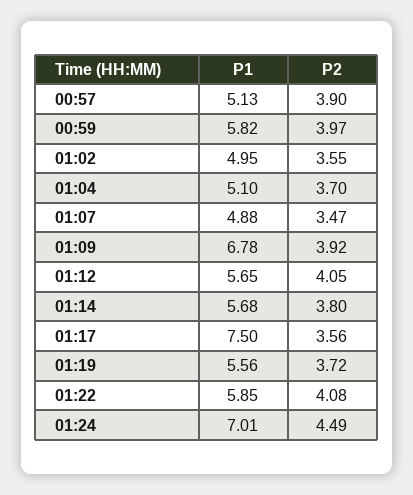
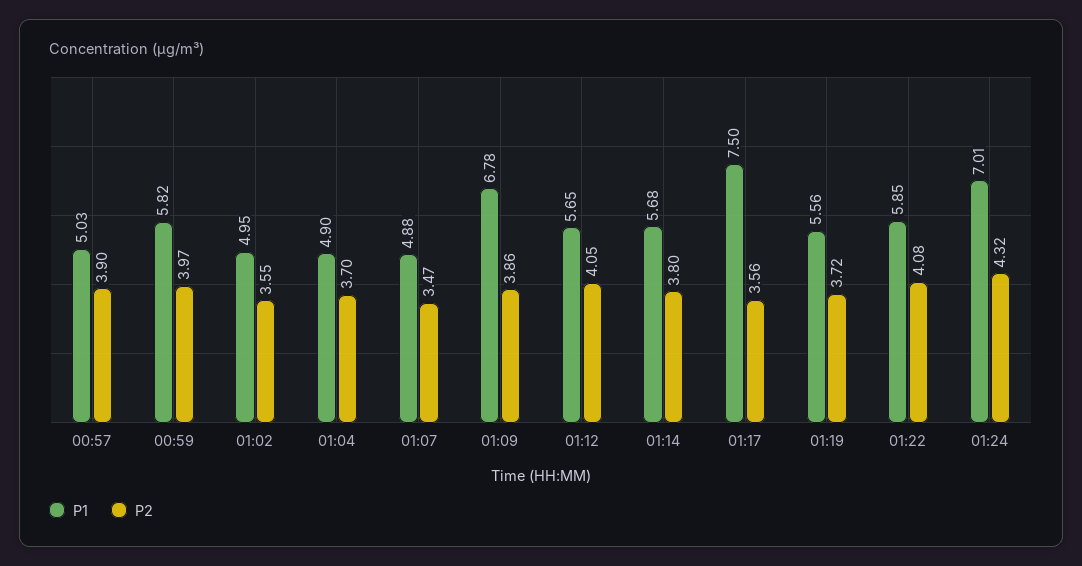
P1, 00:57: 5.13 -> 5.03
P1, 01:04: 5.1 -> 4.9
P2, 01:09: 3.92 -> 3.86
P2, 01:24: 4.49 -> 4.32

